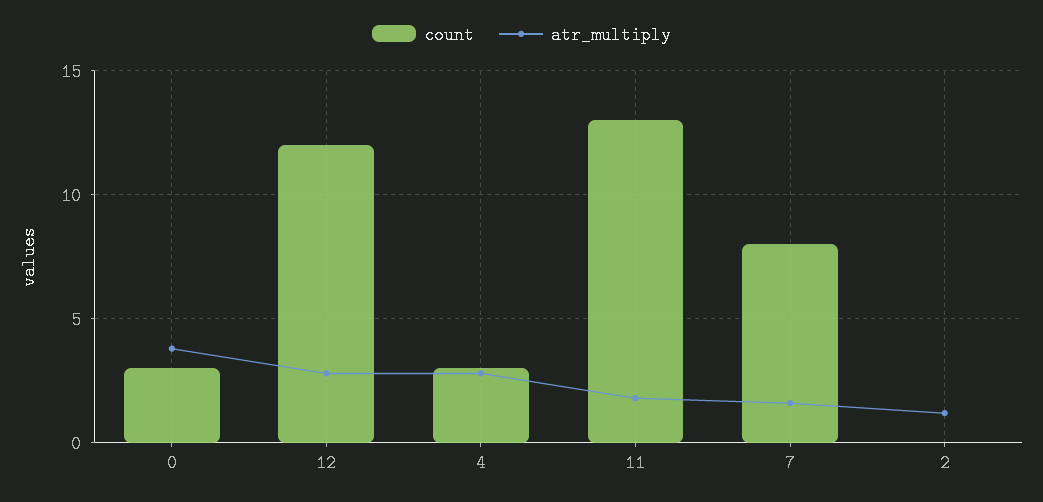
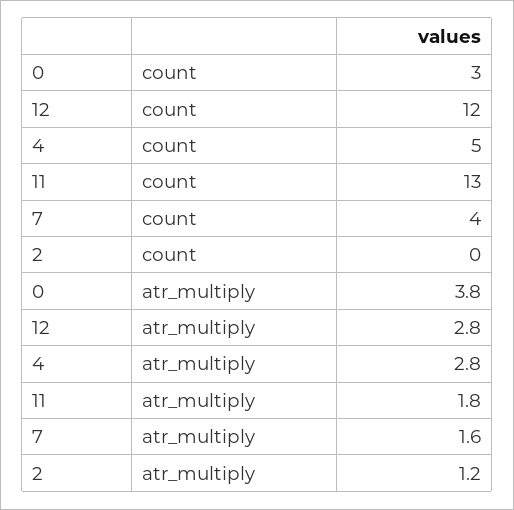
count, 4: 3 -> 5
count, 7: 8 -> 4

